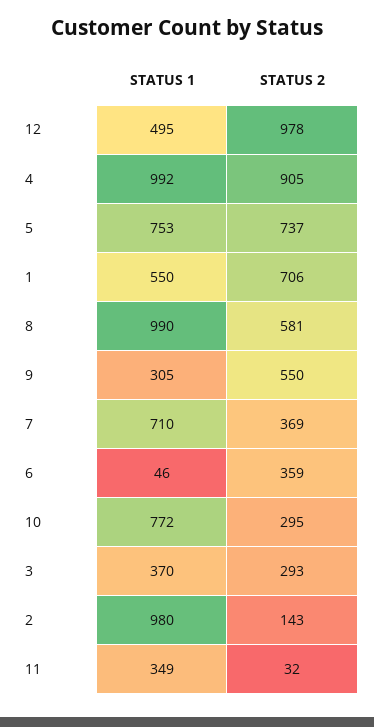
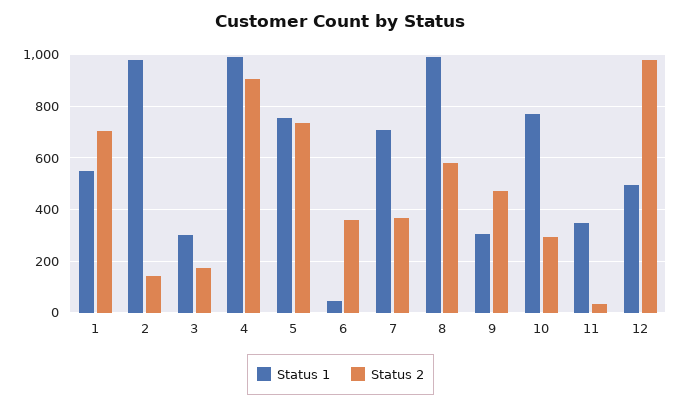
STATUS 2, 9: 550 -> 475
STATUS 1, 3: 370 -> 300
STATUS 2, 3: 293 -> 175

